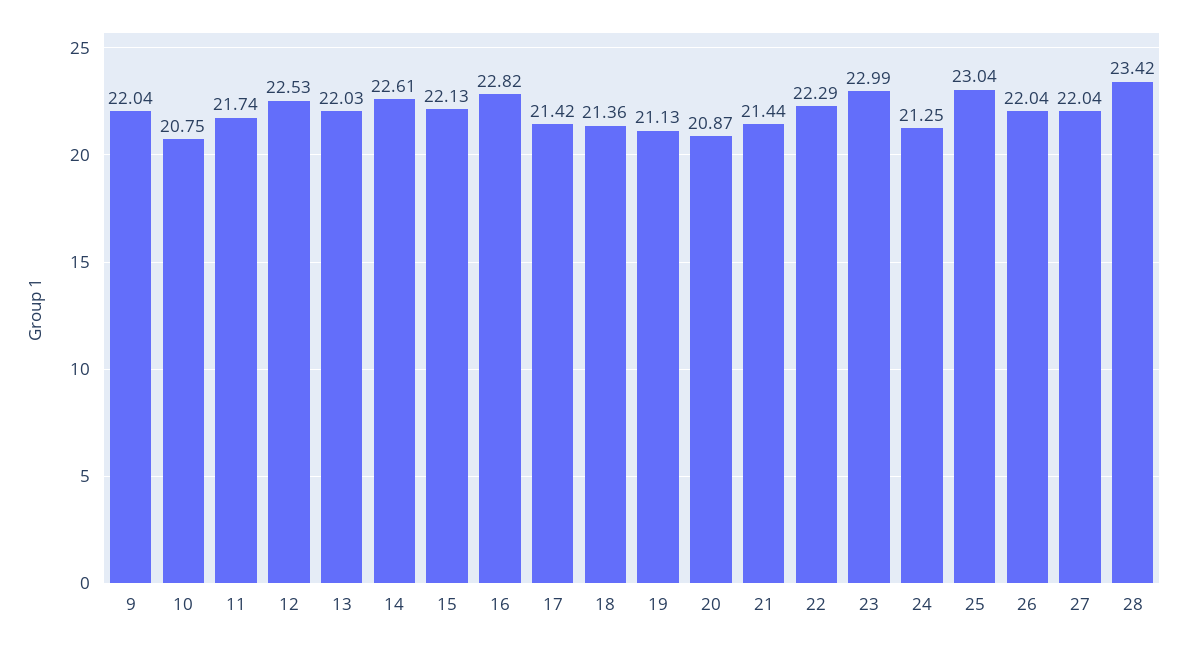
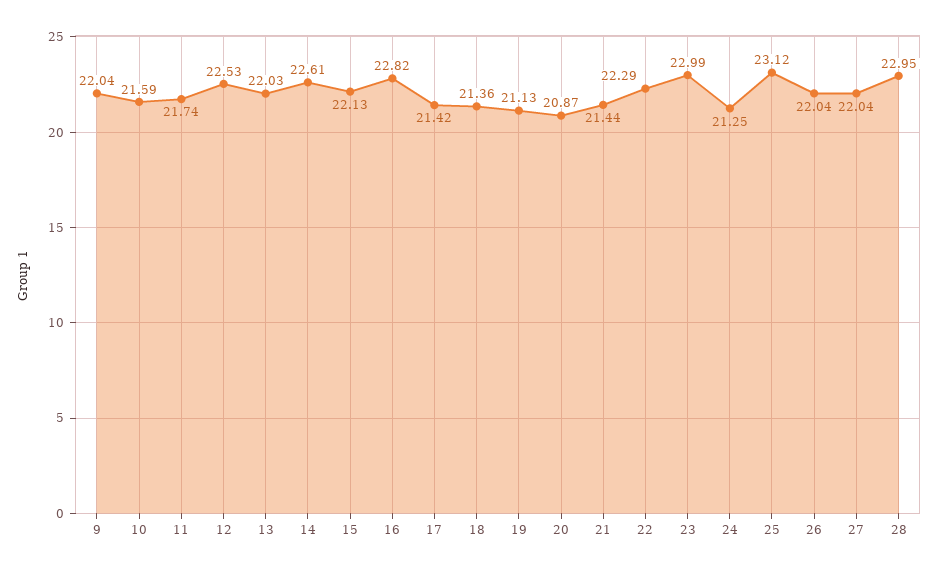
10: 20.75 -> 21.59
25: 23.04 -> 23.12
28: 23.42 -> 22.95

